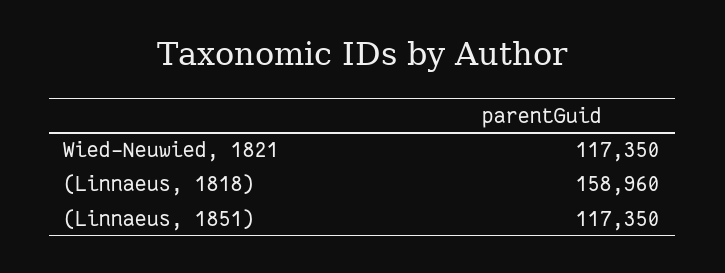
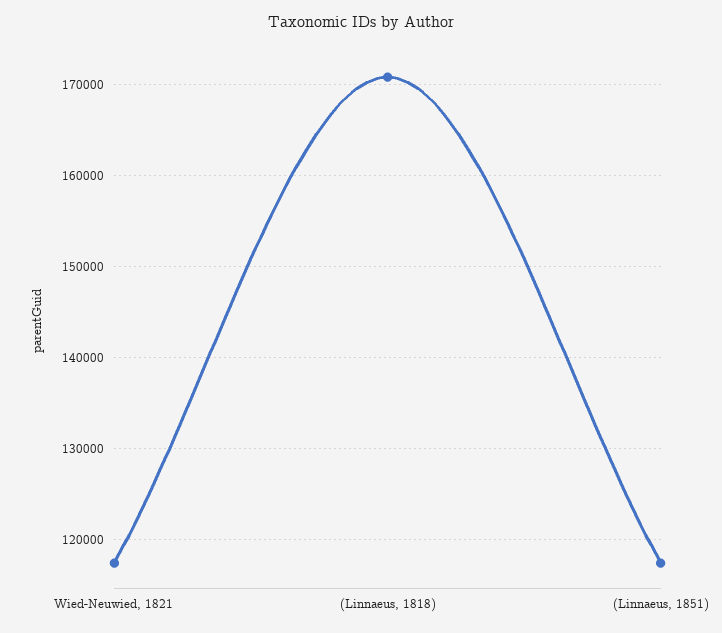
(Linnaeus, 1818): 158960 -> 171000

